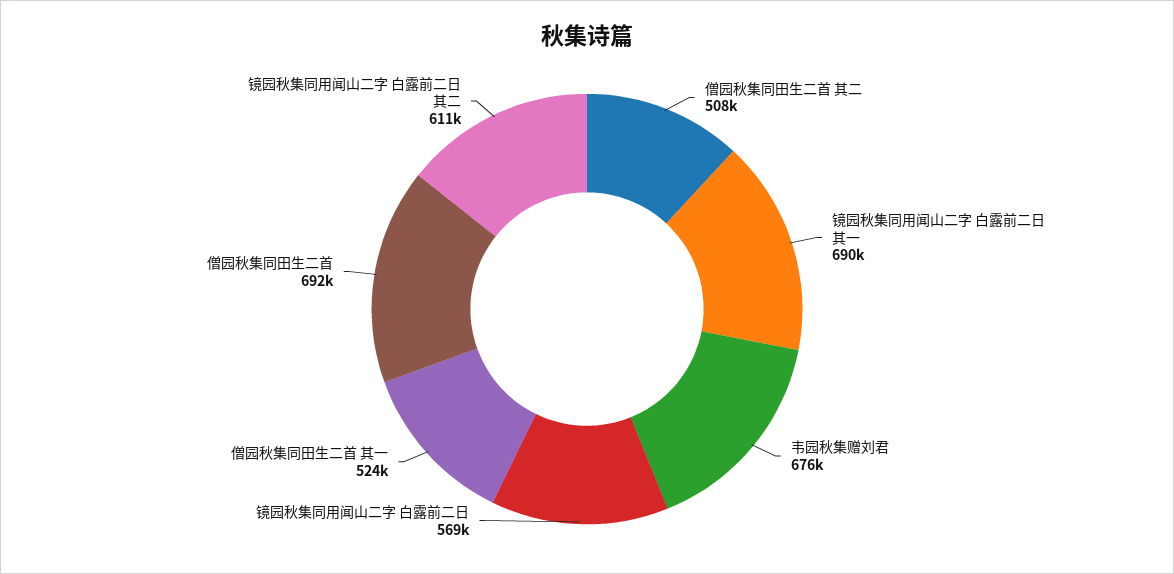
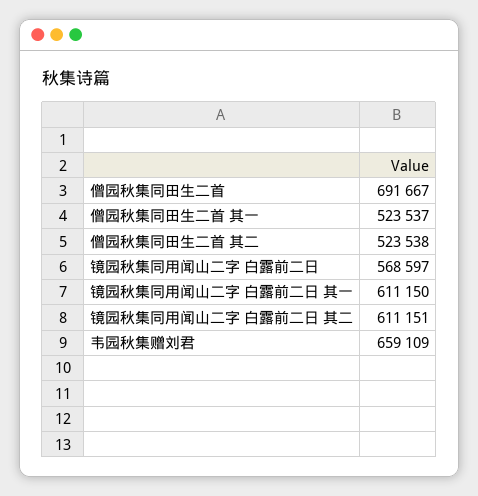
僧园秋集同田生二首 其二: 508000 -> 523538
镜园秋集同用闻山二字 白露前二日 其一: 690000 -> 611150
韦园秋集赠刘君: 676000 -> 659109

